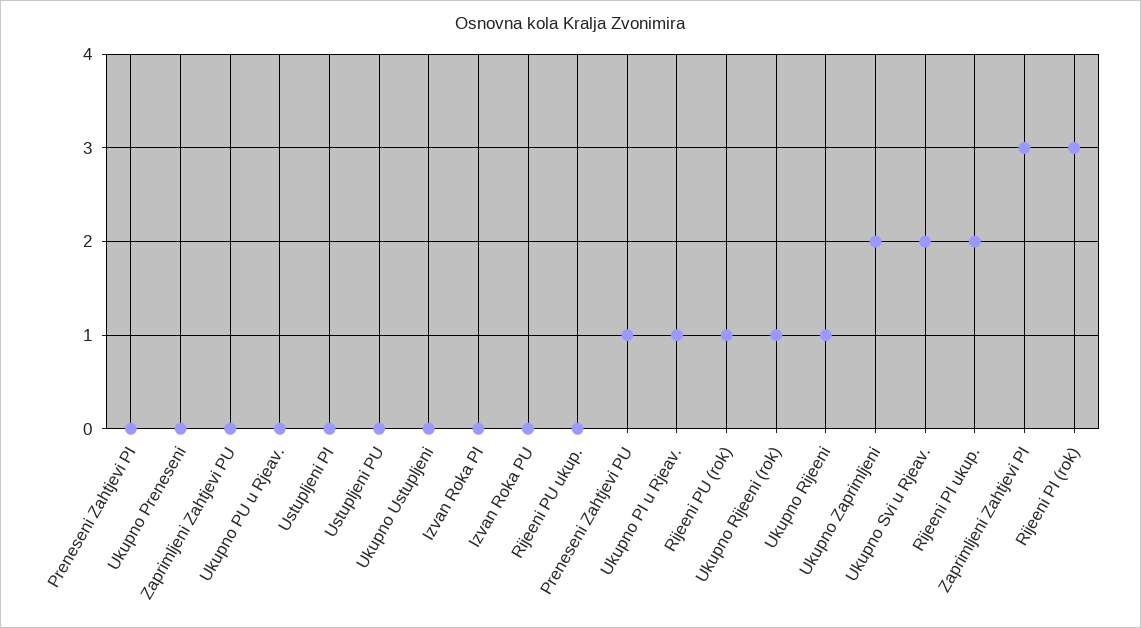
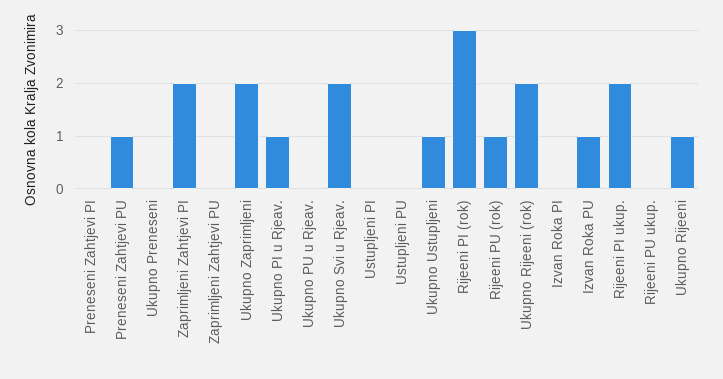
Ukupno Ustupljeni: 0 -> 1
Izvan Roka PU: 0 -> 1
Ukupno Rijeeni (rok): 1 -> 2
Zaprimljeni Zahtjevi PI: 3 -> 2

